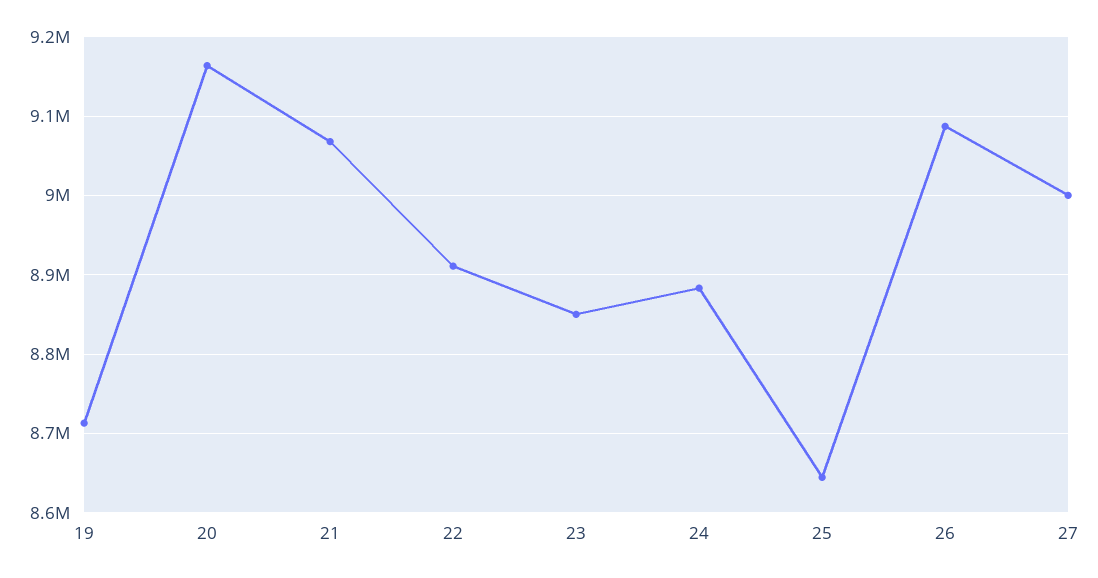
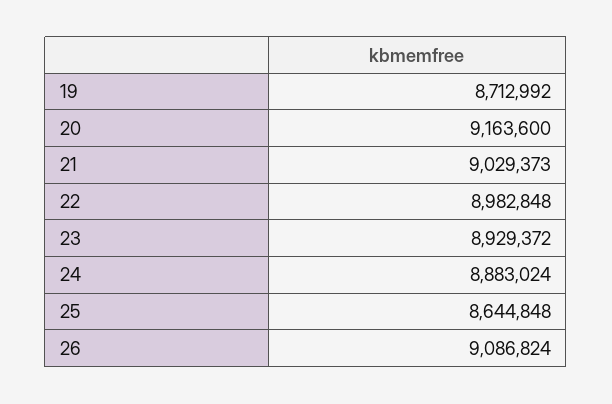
21: 9070000 -> 9029373
22: 8910000 -> 8982848
23: 8850000 -> 8929372
27: 9000000 -> none

